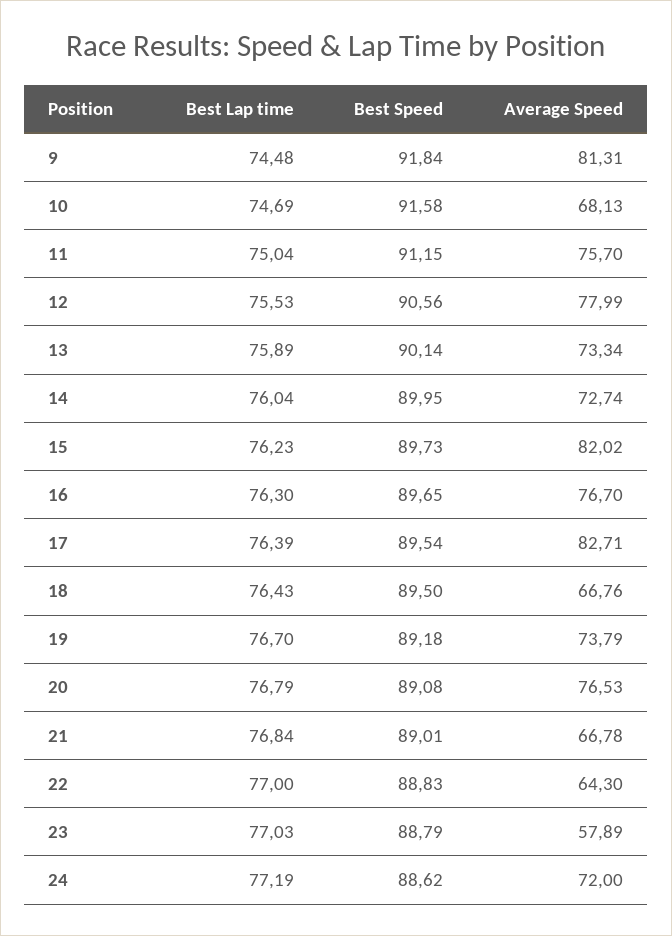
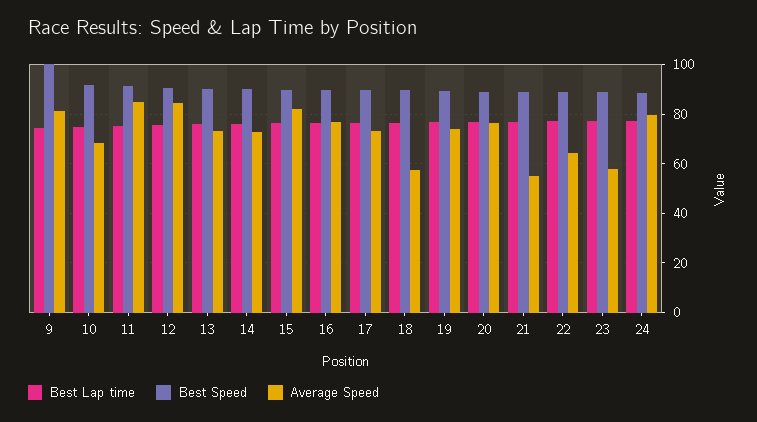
Best Speed, 9: 91.84 -> 100
Average Speed, 11: 75.7 -> 85
Average Speed, 12: 77.99 -> 85
Average Speed, 17: 82.71 -> 72.5
Average Speed, 18: 66.76 -> 57.5
Average Speed, 21: 66.78 -> 55
Average Speed, 24: 72 -> 80

